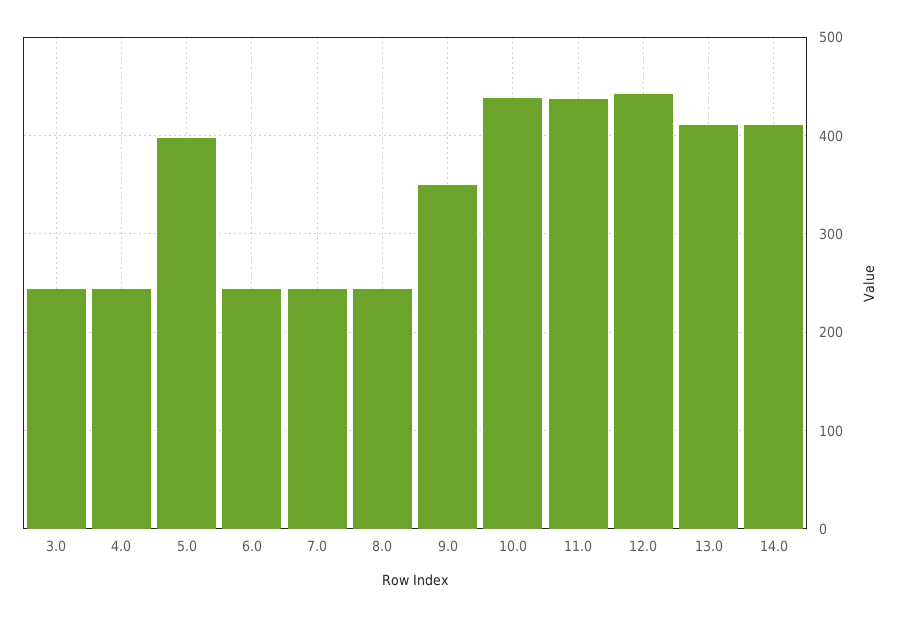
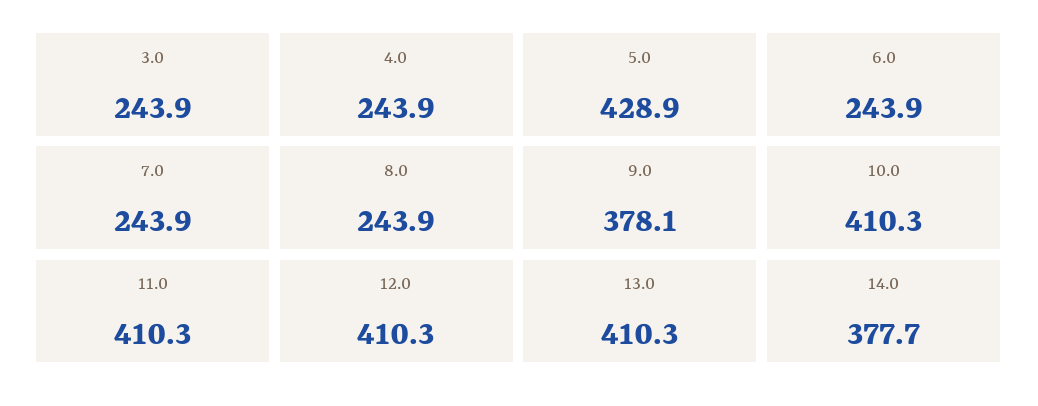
5.0: 400 -> 428.9
9.0: 350 -> 378.1
10.0: 440 -> 410.3
11.0: 440 -> 410.3
12.0: 440 -> 410.3
14.0: 410 -> 377.7

